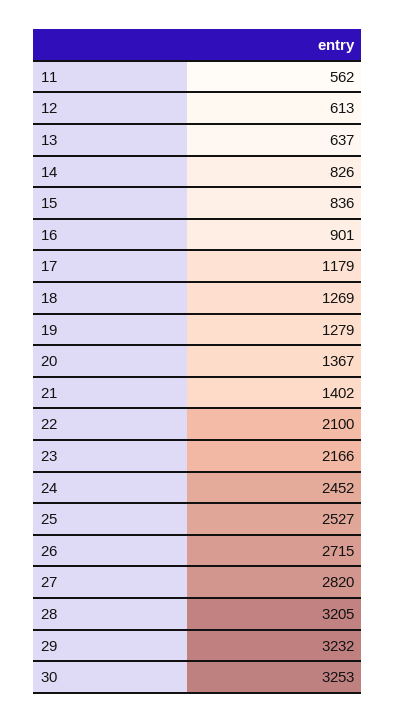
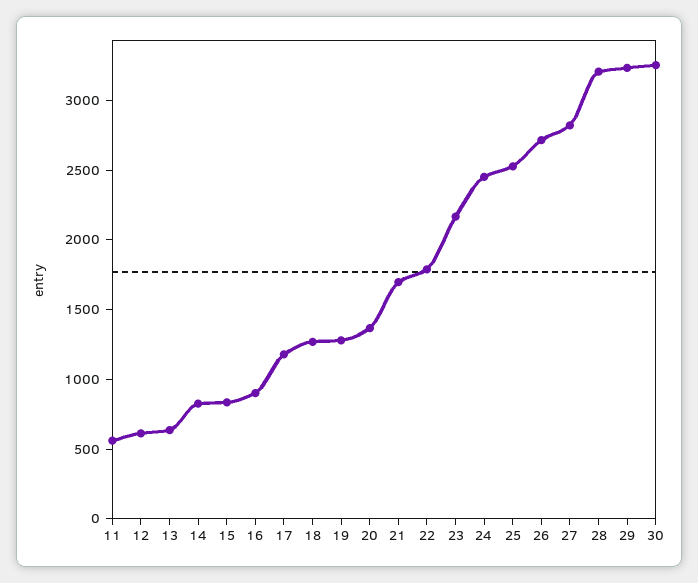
21: 1402 -> 1700
22: 2100 -> 1800

